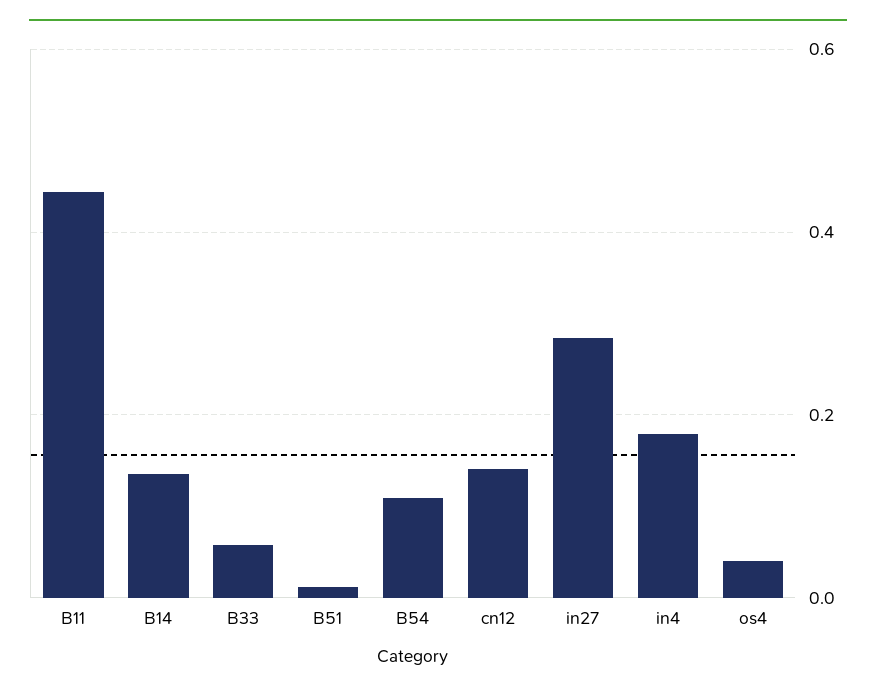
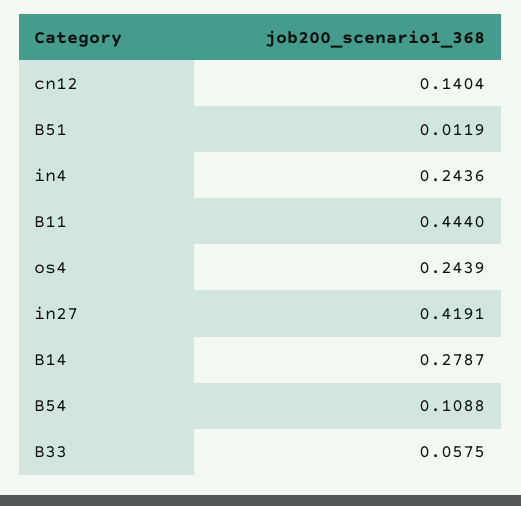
B14: 0.14 -> 0.2787
in27: 0.28 -> 0.4191
in4: 0.18 -> 0.2436
os4: 0.04 -> 0.2439

